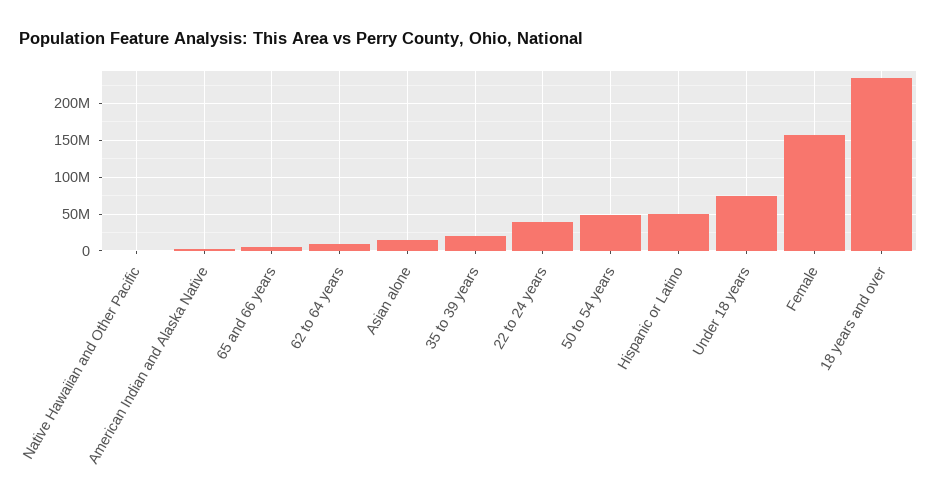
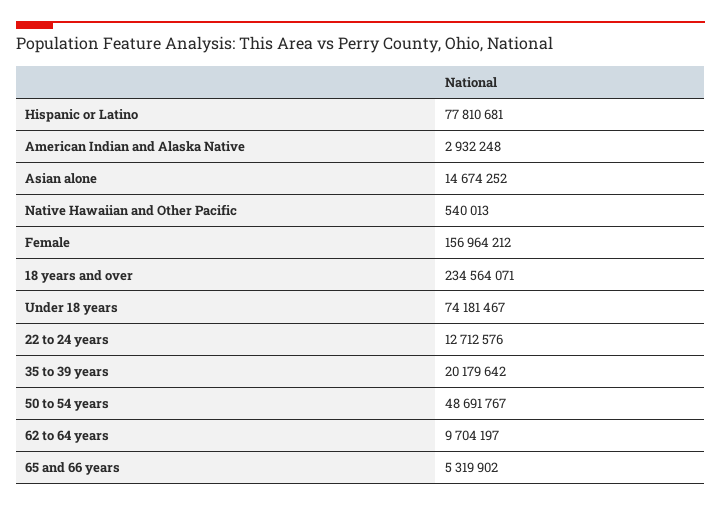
22 to 24 years: 40000000 -> 12712576
Hispanic or Latino: 50000000 -> 77810681

